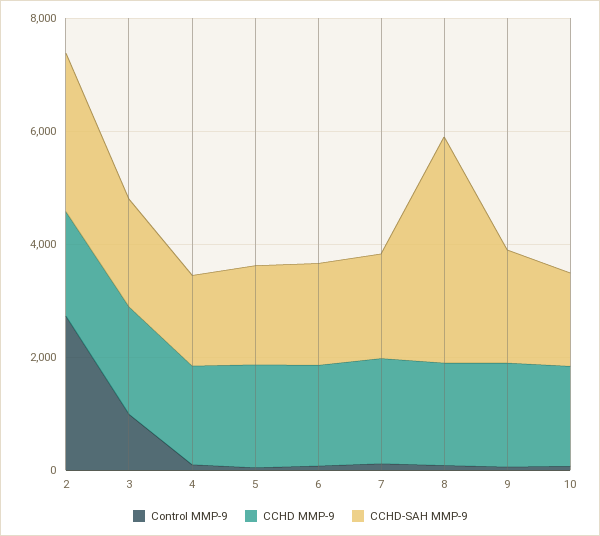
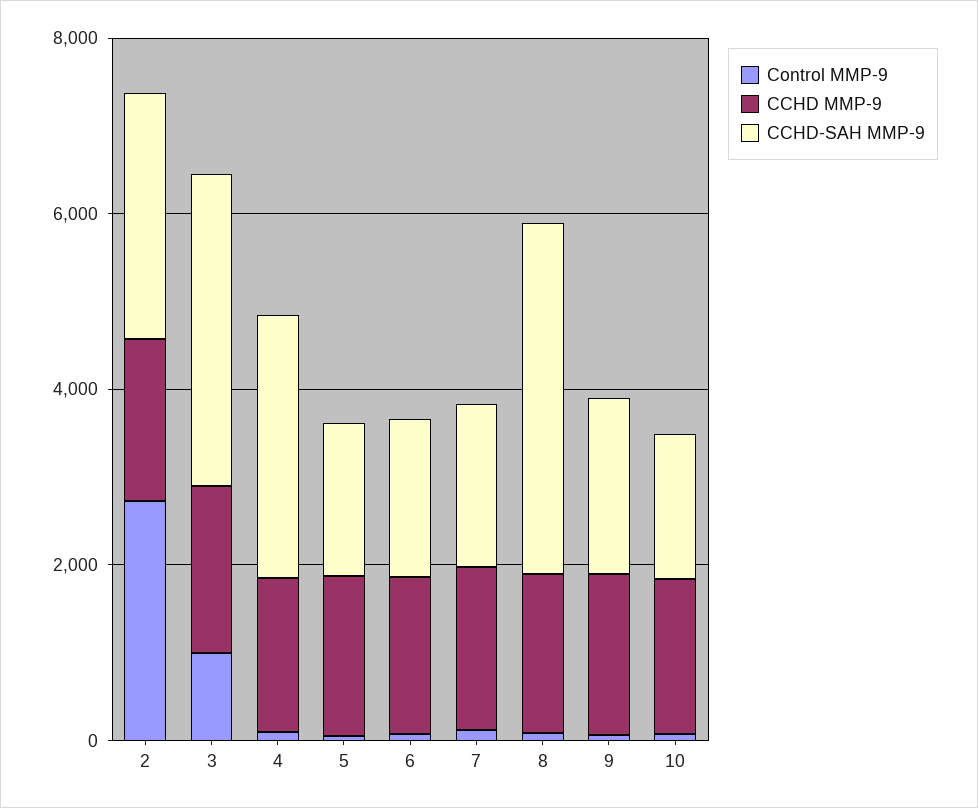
CCHD-SAH MMP-9, 3: 2000 -> 3500
CCHD-SAH MMP-9, 4: 1500 -> 3000

